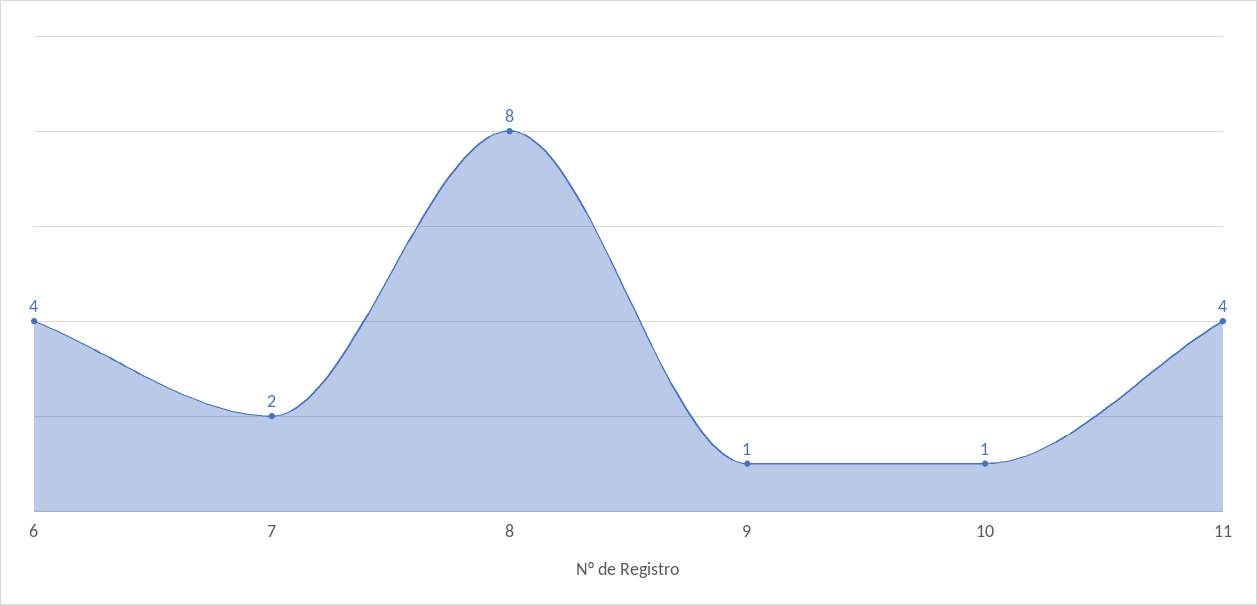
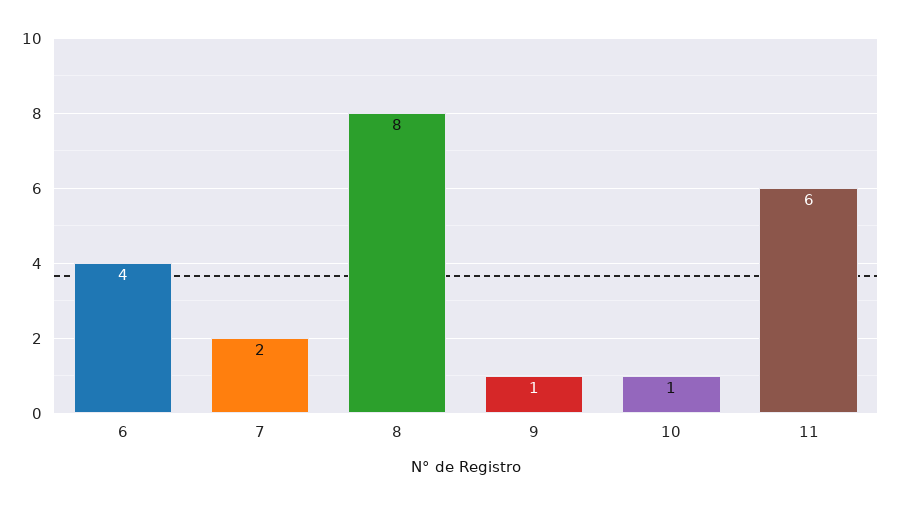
11: 4 -> 6

